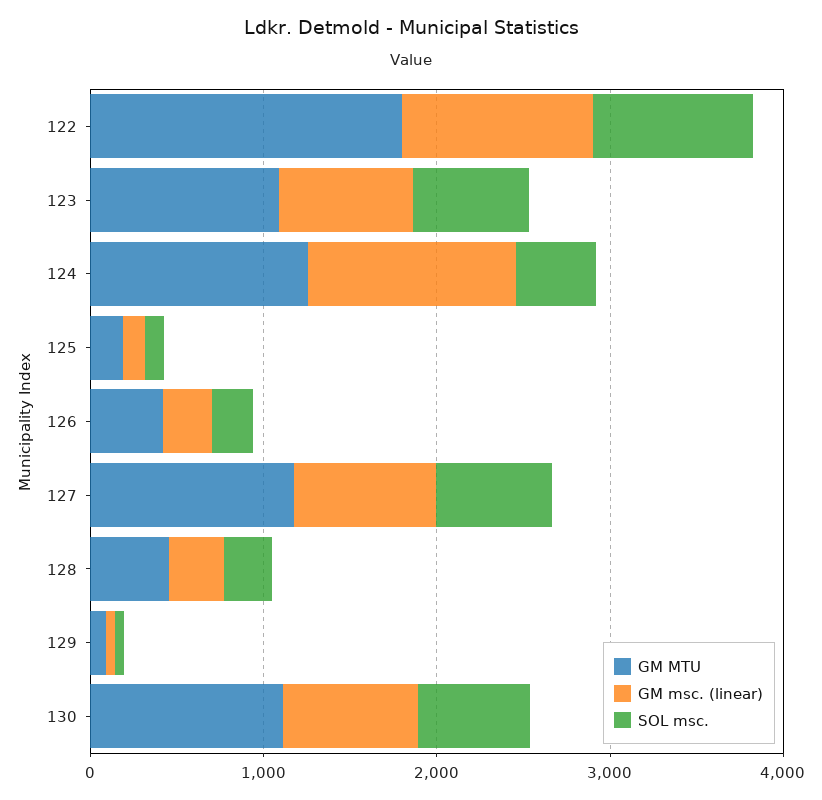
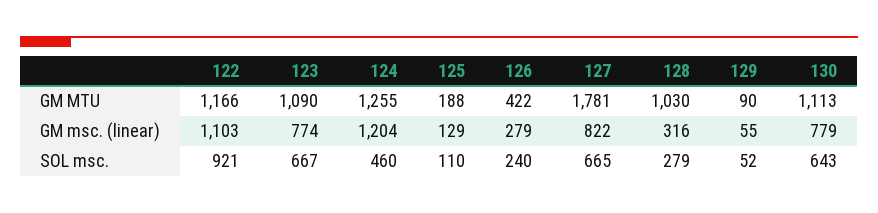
GM MTU, 122: 1800 -> 1166
GM MTU, 127: 1200 -> 1781
GM MTU, 128: 400 -> 1030

